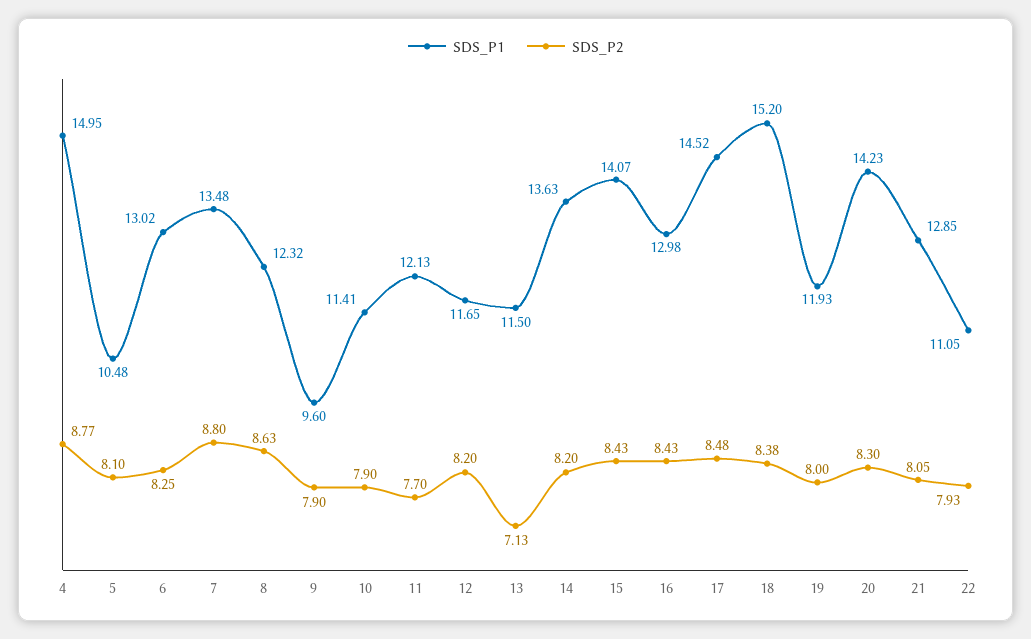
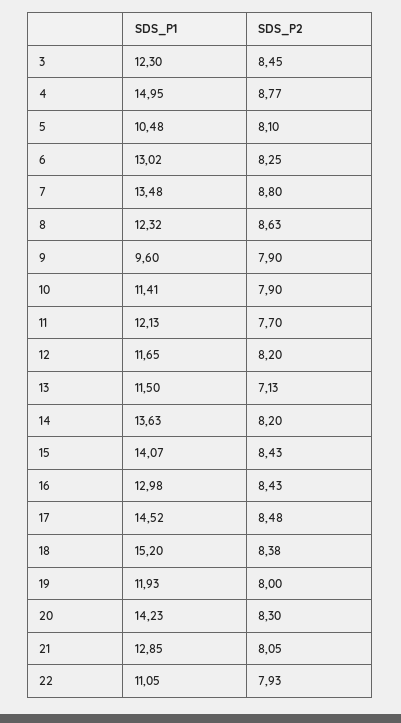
SDS_P1, 3: none -> 12.3
SDS_P2, 3: none -> 8.45

